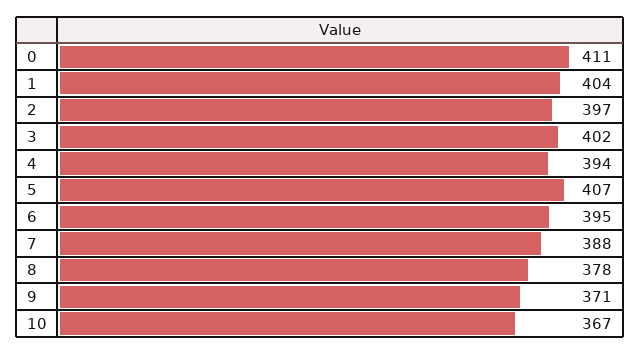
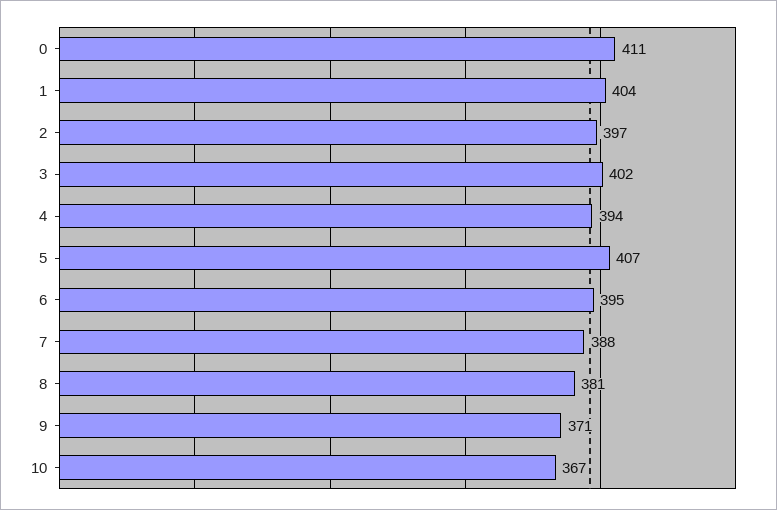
8: 378 -> 381

